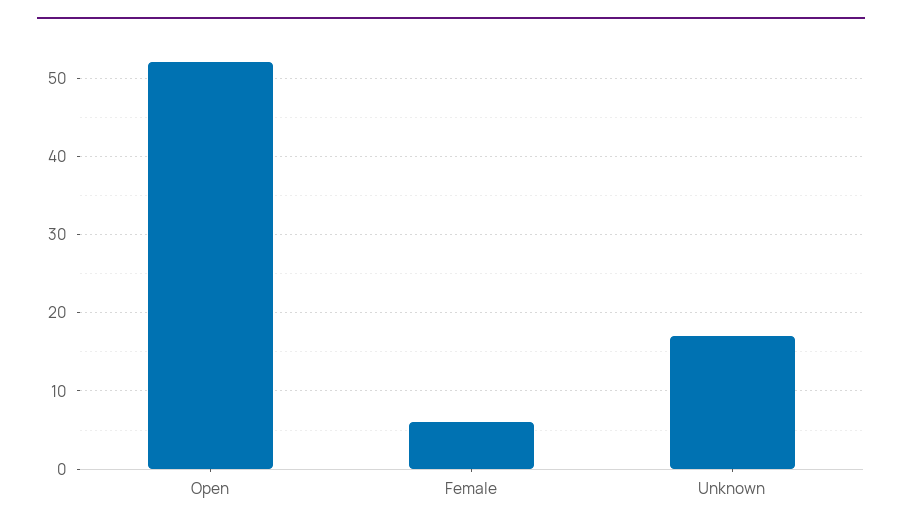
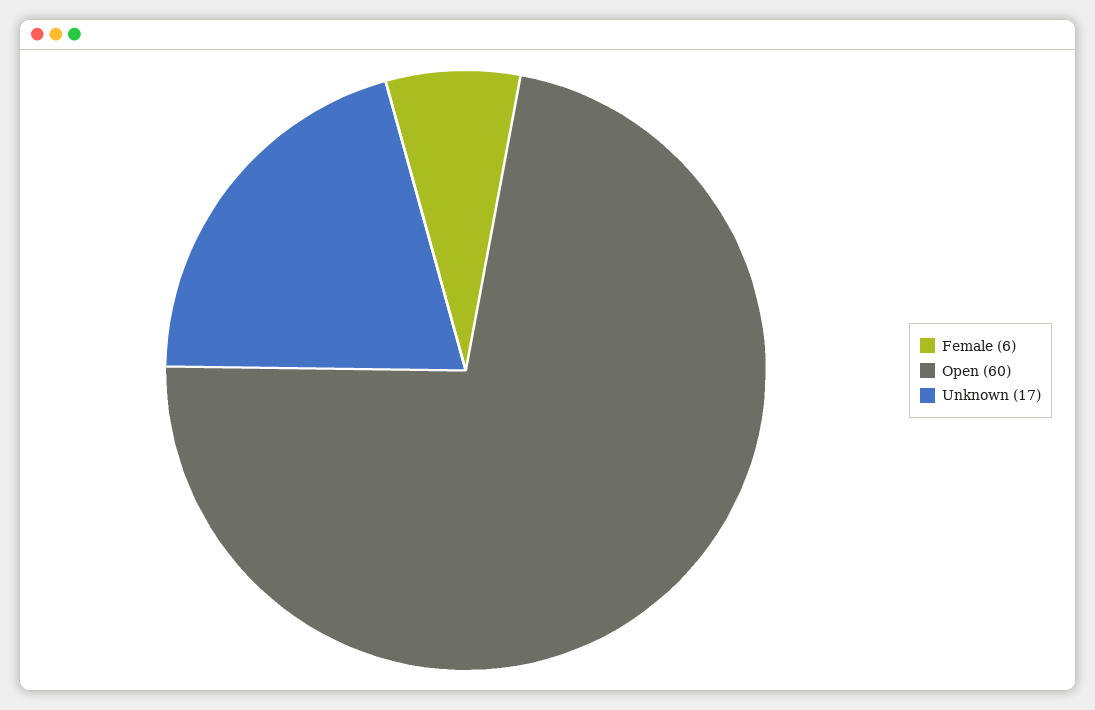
Open: 52 -> 60

